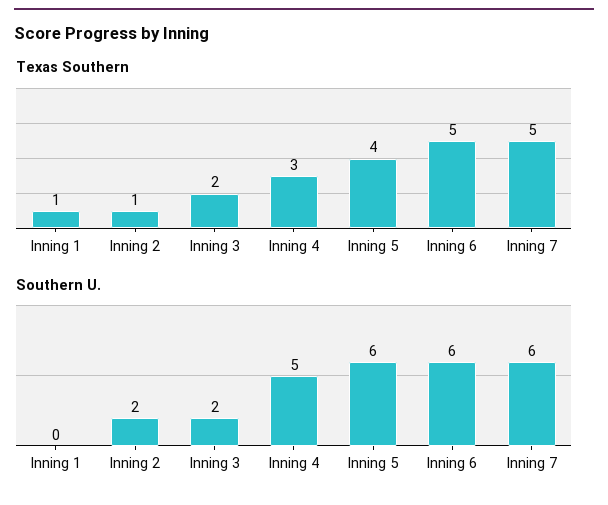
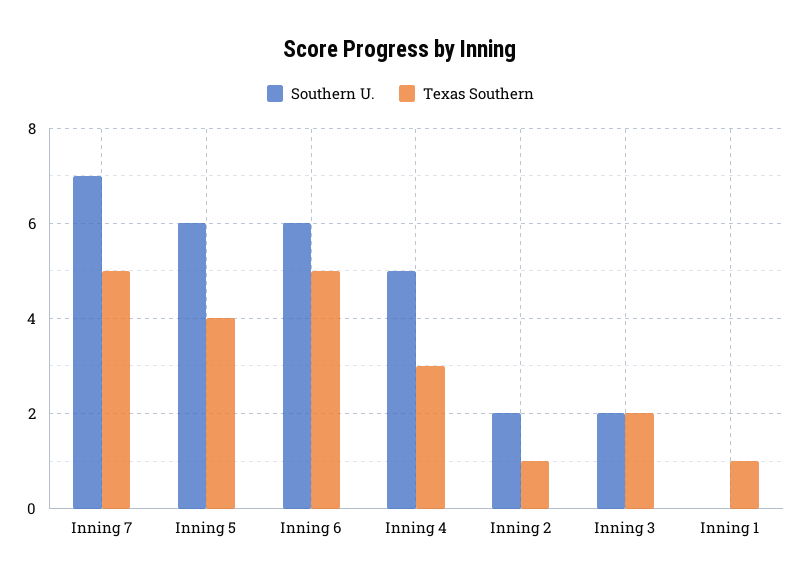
Southern U., Inning 7: 6 -> 7

